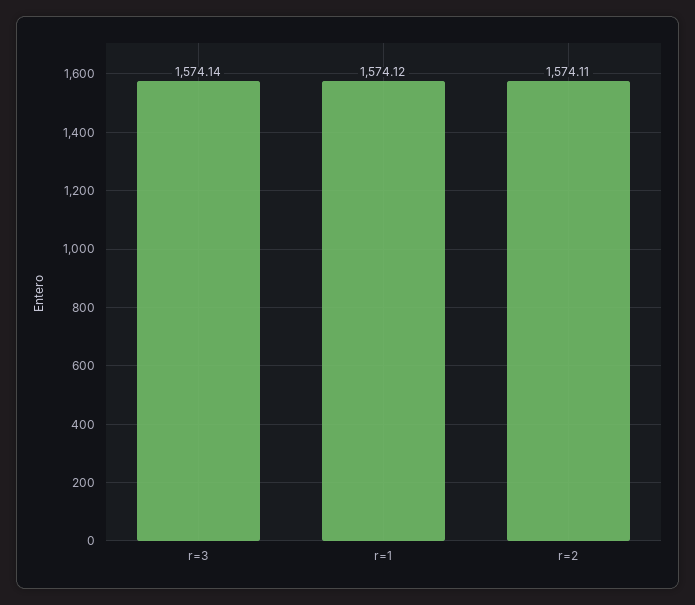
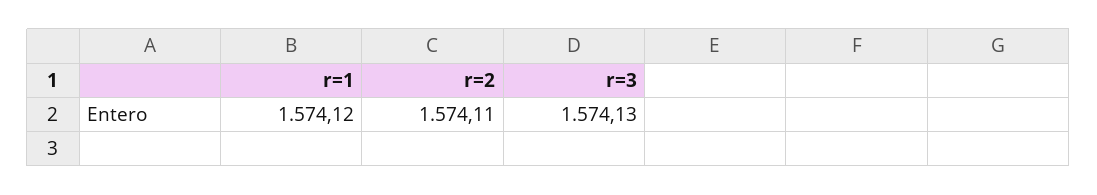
r=3: 1574.14 -> 1574.13

